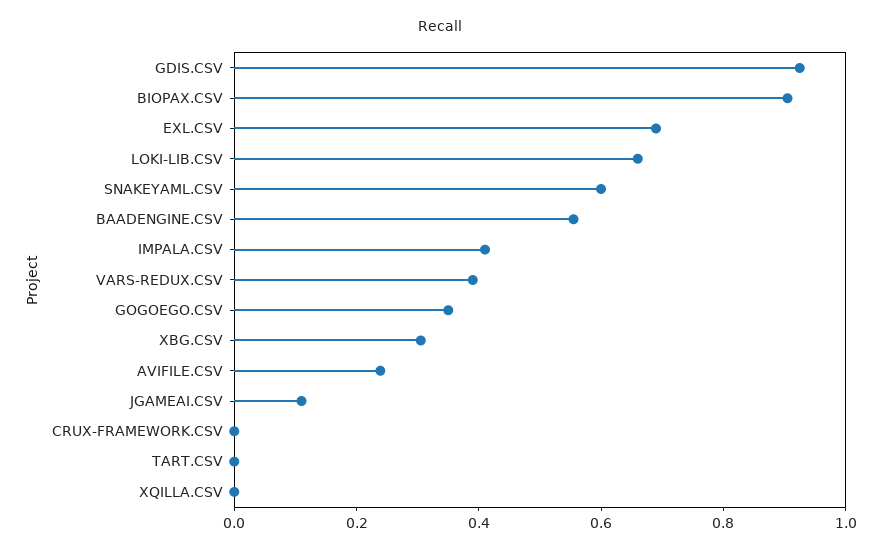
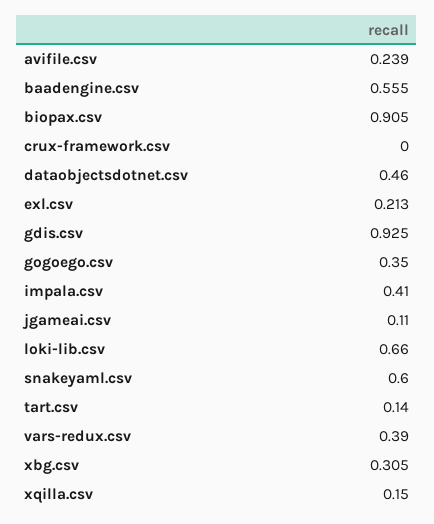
EXL.CSV: 0.7 -> 0.213
TART.CSV: 0 -> 0.14
XQILLA.CSV: 0 -> 0.15
dataobjectsdotnet.csv: none -> 0.46

